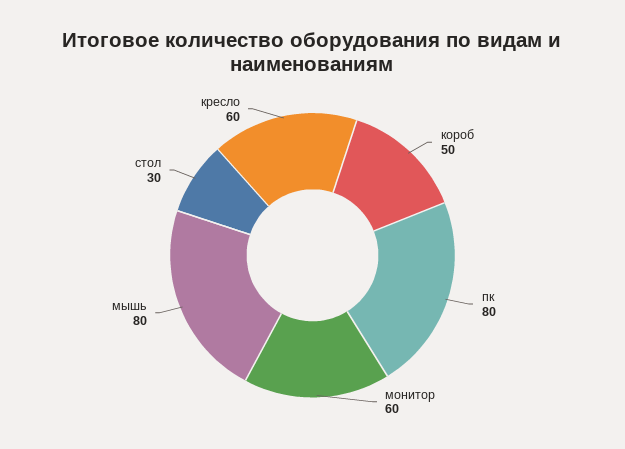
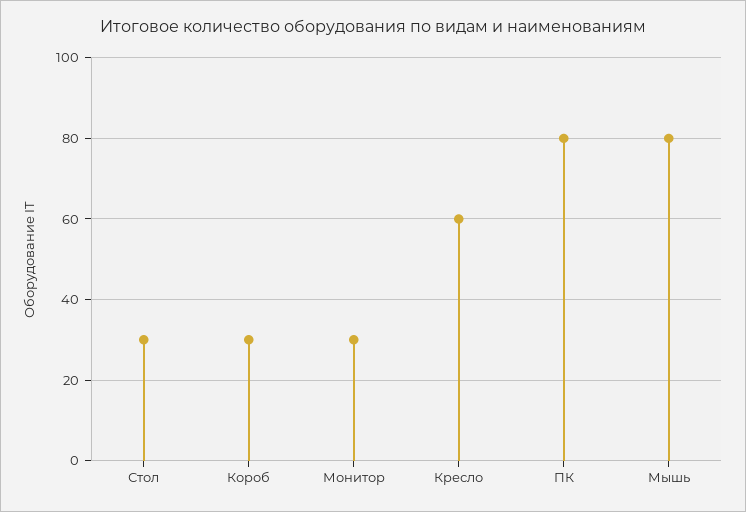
короб: 50 -> 30
монитор: 60 -> 30

